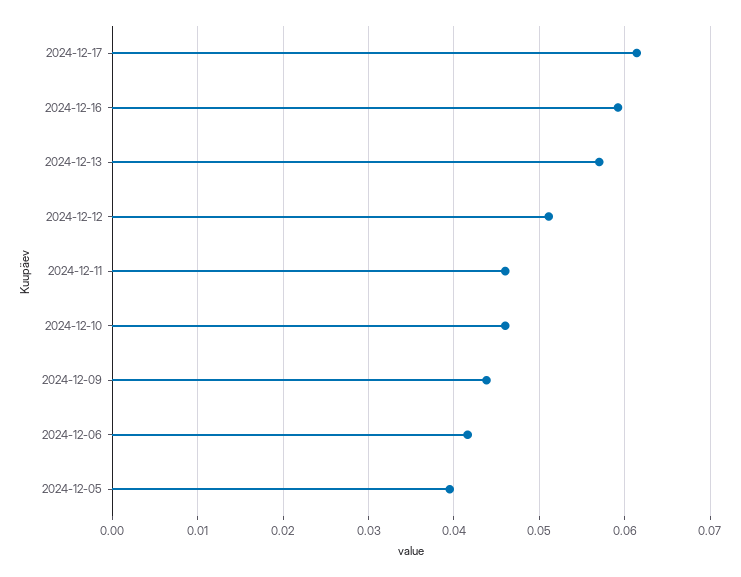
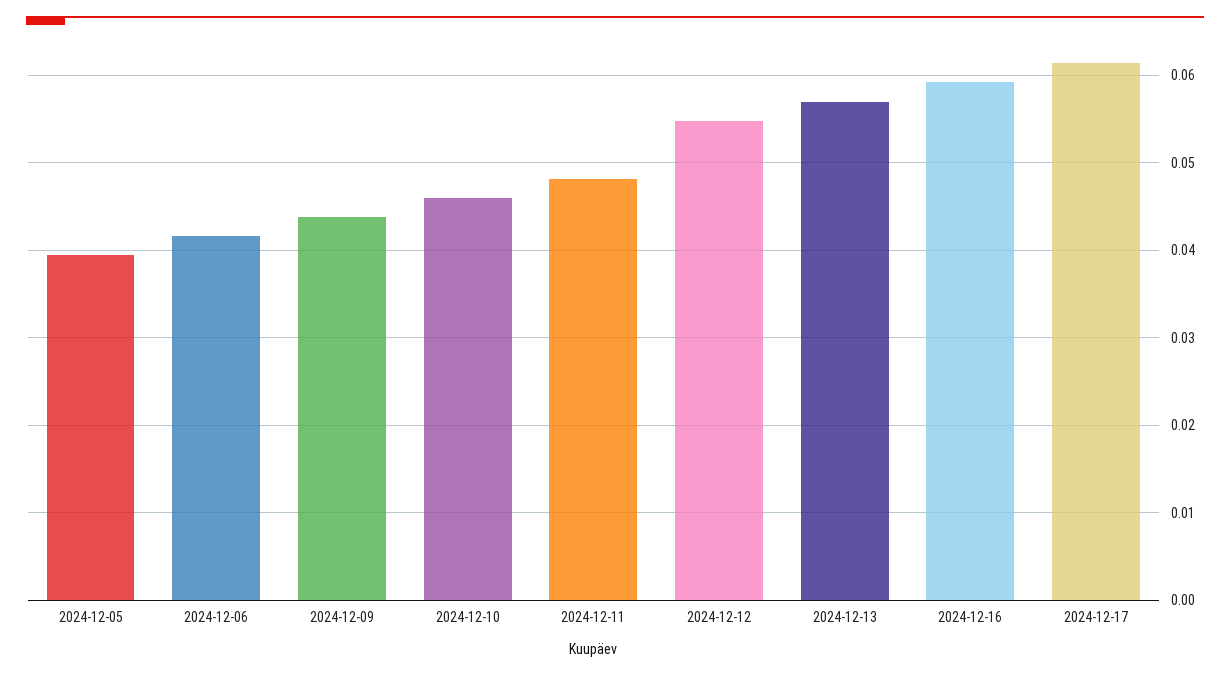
2024-12-12: 0.051 -> 0.055
2024-12-11: 0.046 -> 0.048

